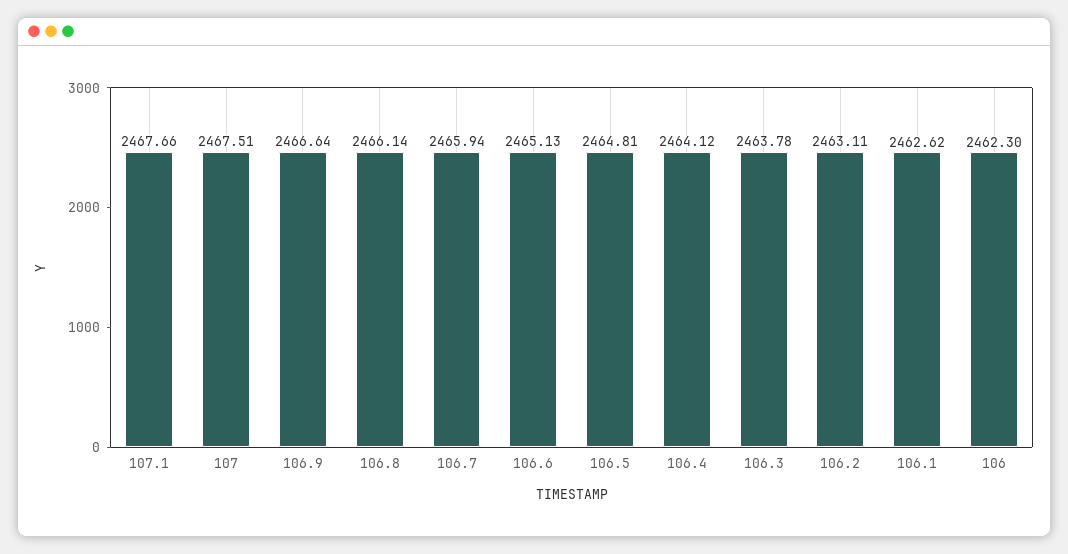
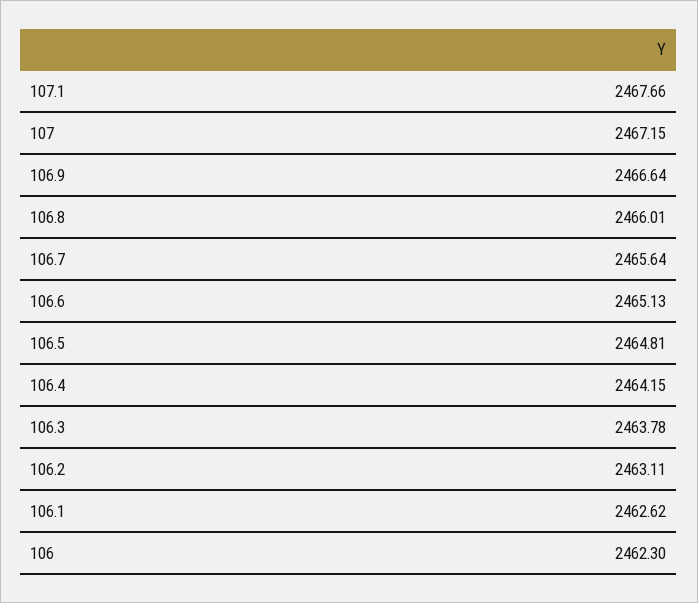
107: 2467.51 -> 2467.15
106.8: 2466.14 -> 2466.01
106.7: 2465.94 -> 2465.64
106.4: 2464.12 -> 2464.15

